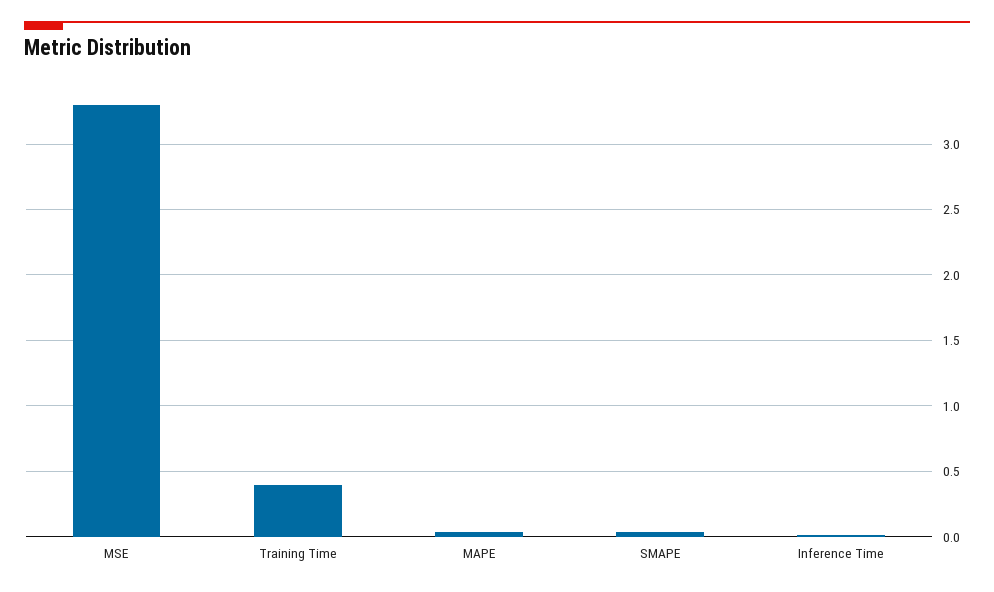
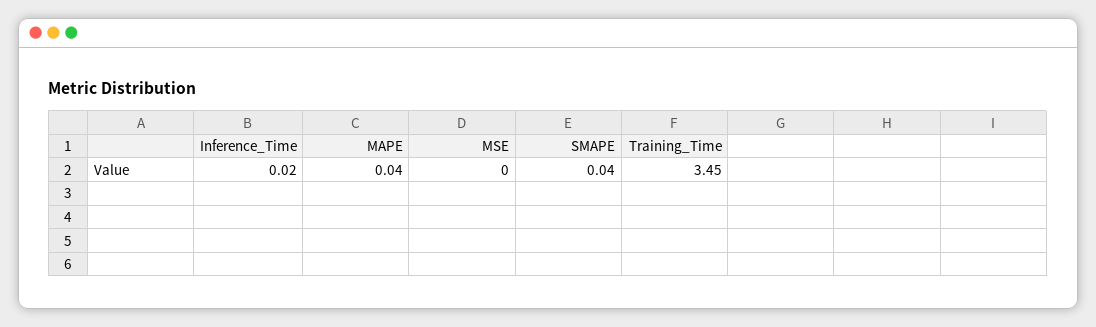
MSE: 3.3 -> 0
Training Time: 0.4 -> 3.45

